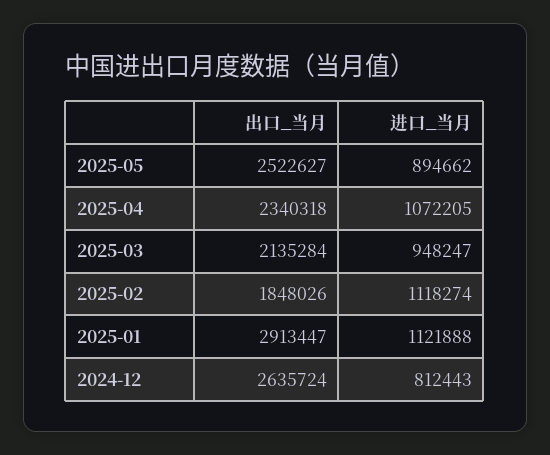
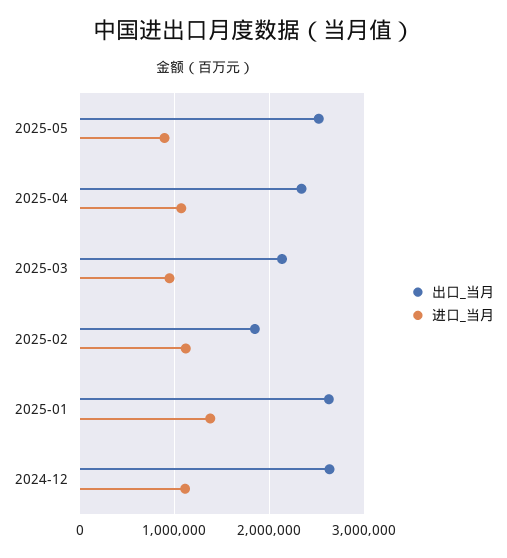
出口_当月, 2025-01: 2913447 -> 2600000
进口_当月, 2025-01: 1121888 -> 1400000
进口_当月, 2024-12: 812443 -> 1100000

